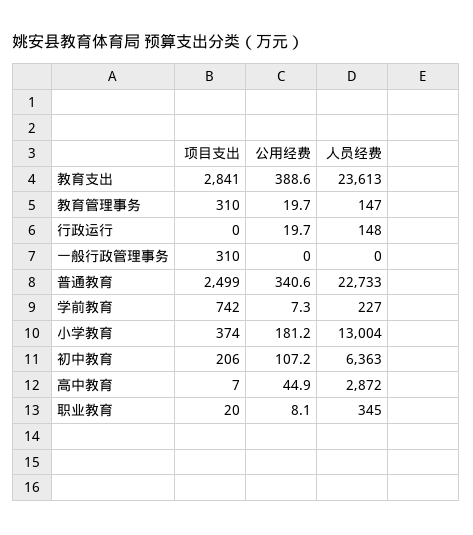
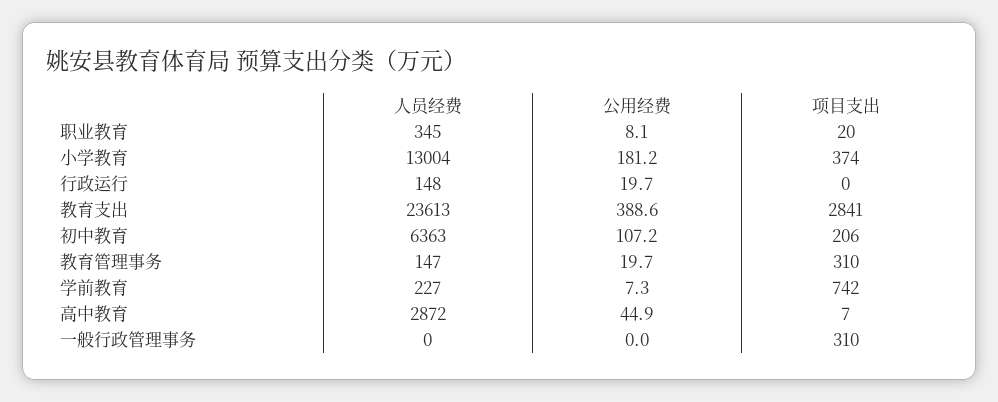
项目支出, 普通教育: 2499 -> none
公用经费, 普通教育: 340.6 -> none
人员经费, 普通教育: 22733 -> none

